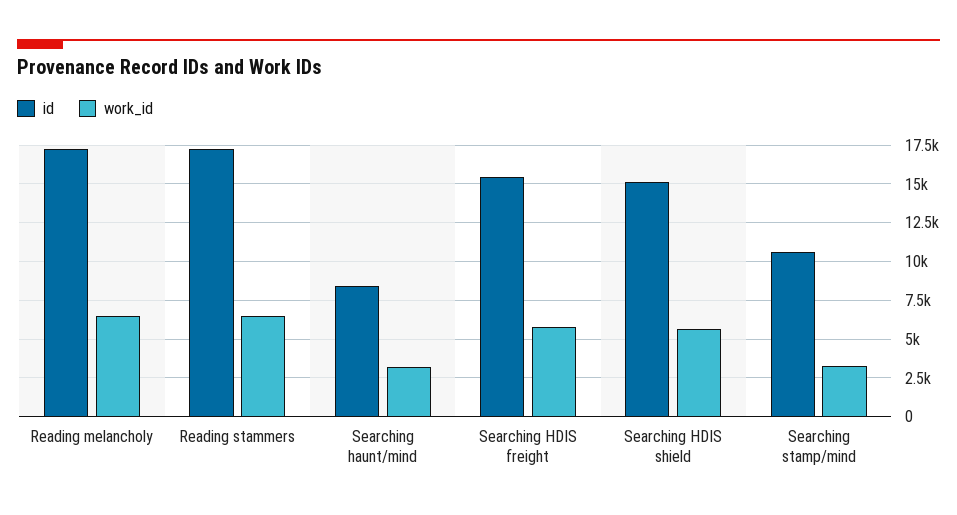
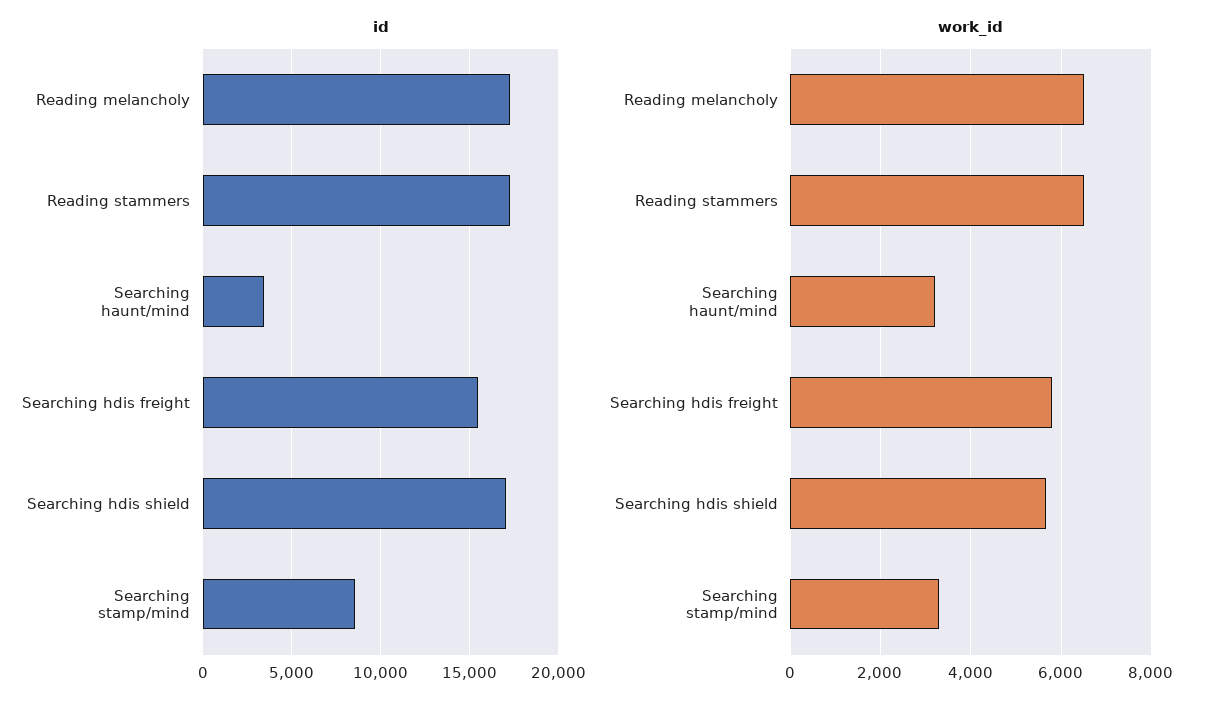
id, Searching haunt/mind: 8500 -> 3500
id, Searching HDIS shield: 15000 -> 17000
id, Searching stamp/mind: 10500 -> 8500

